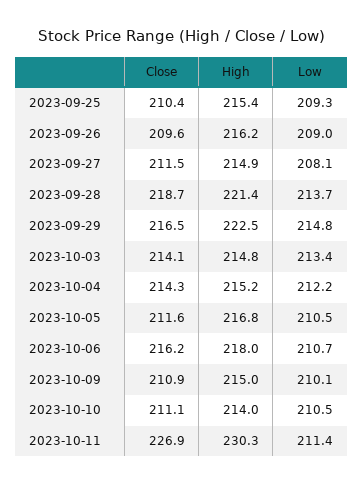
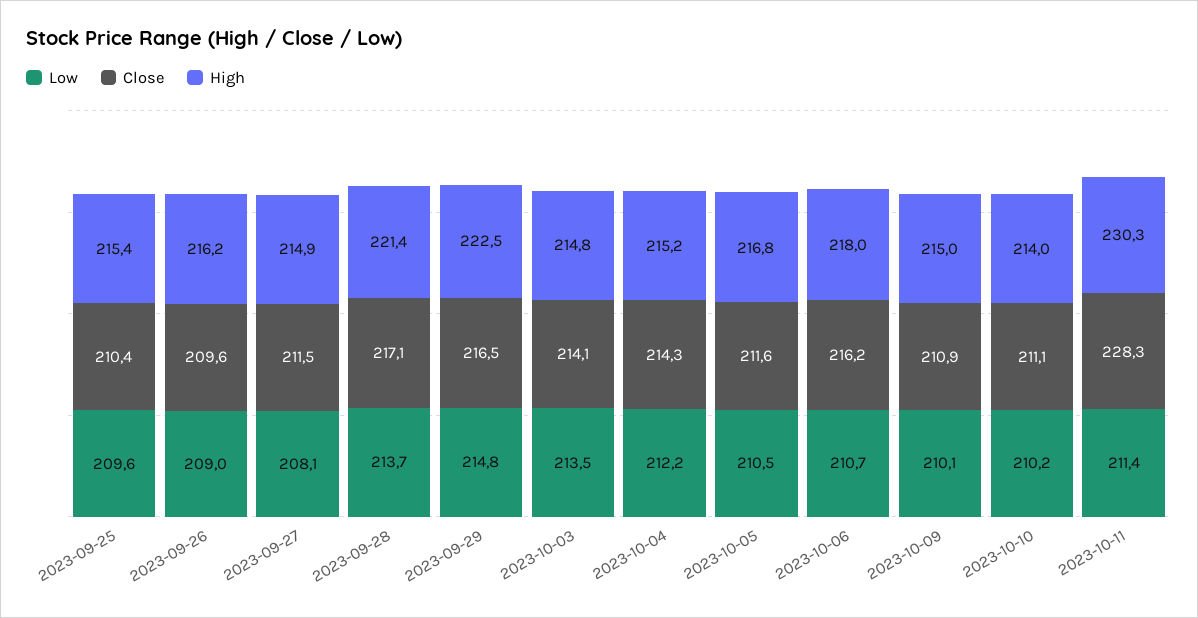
Low, 2023-09-25: 209.3 -> 209.6
Close, 2023-09-28: 218.7 -> 217.1
Low, 2023-10-03: 213.4 -> 213.5
Low, 2023-10-10: 210.5 -> 210.2
Close, 2023-10-11: 226.9 -> 228.3

